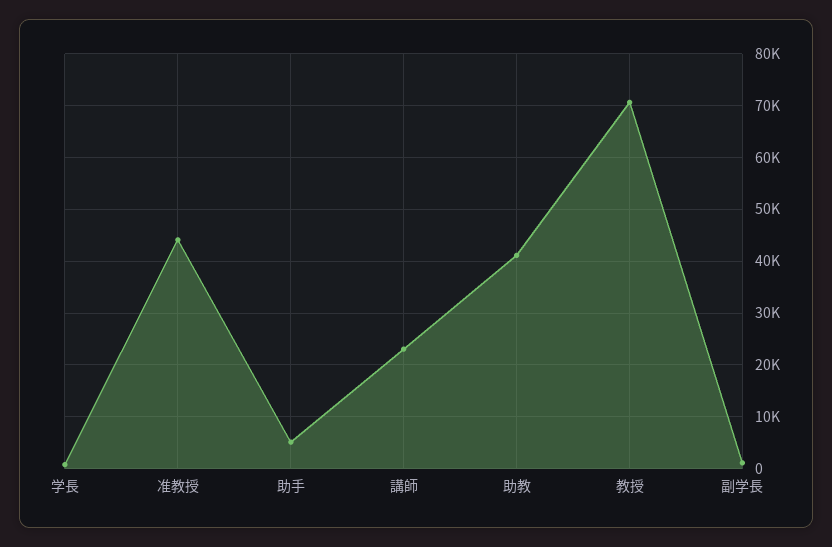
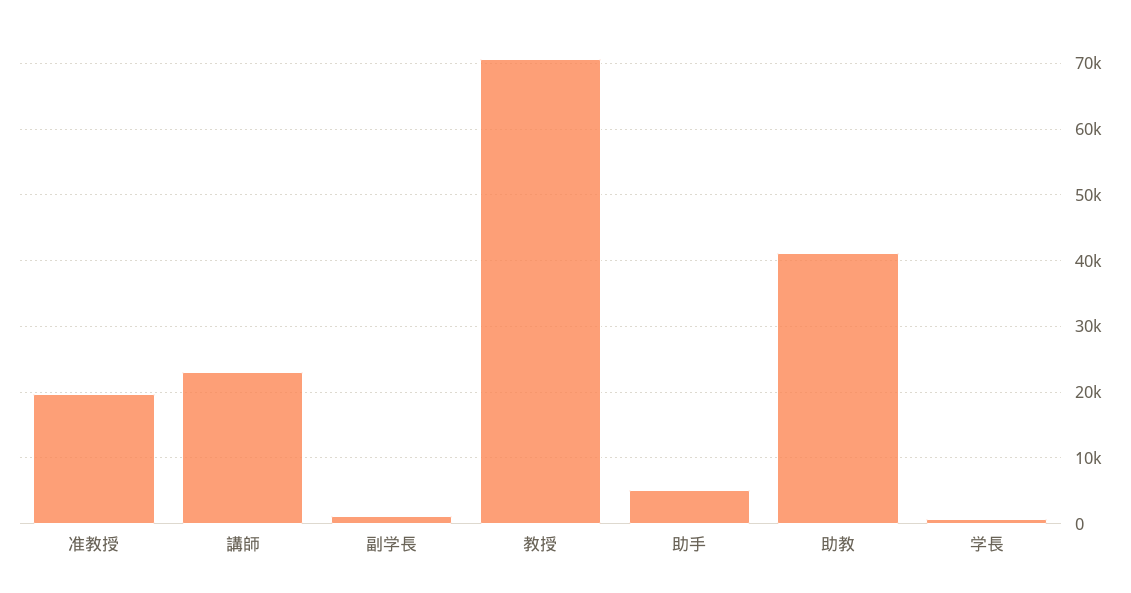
准教授: 44000 -> 20000

